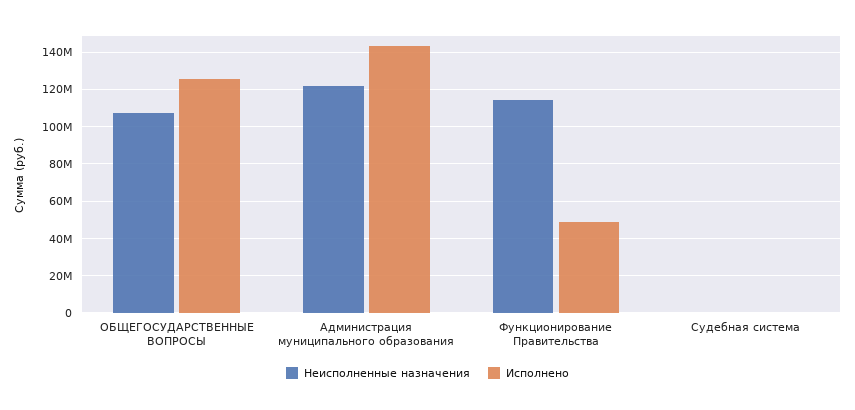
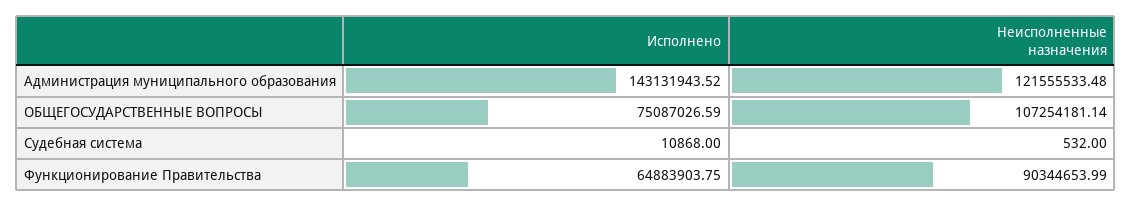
Исполнено, ОБЩЕГОСУДАРСТВЕННЫЕ ВОПРОСЫ: 125000000 -> 75087026.59
Неисполненные назначения, Функционирование Правительства: 115000000 -> 90344653.99
Исполнено, Функционирование Правительства: 50000000 -> 64883903.75

